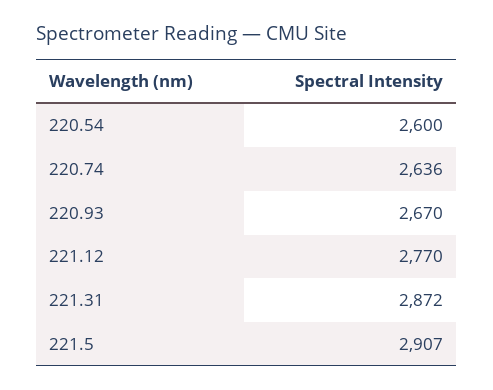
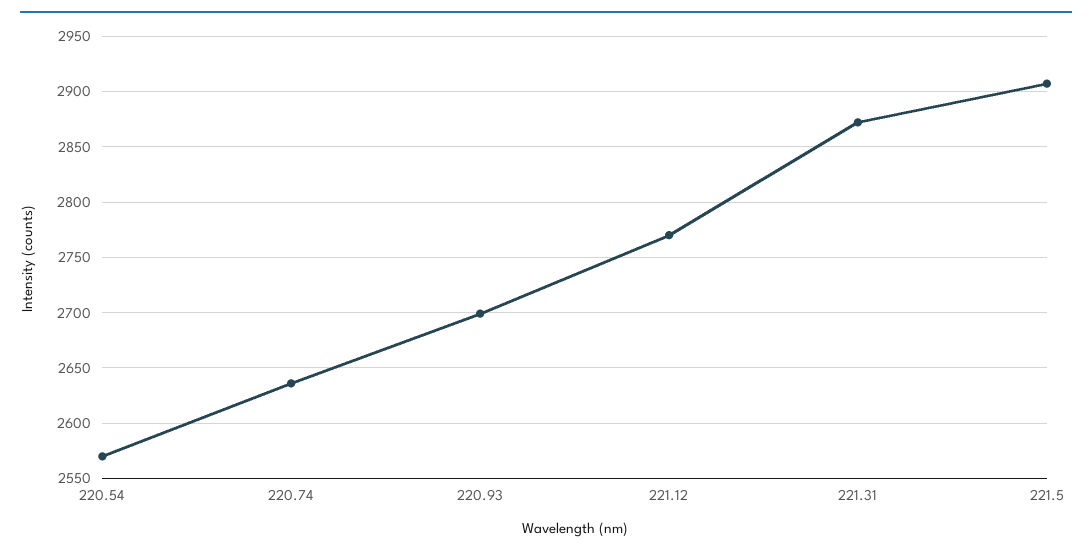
220.54: 2600 -> 2570
220.93: 2670 -> 2700

